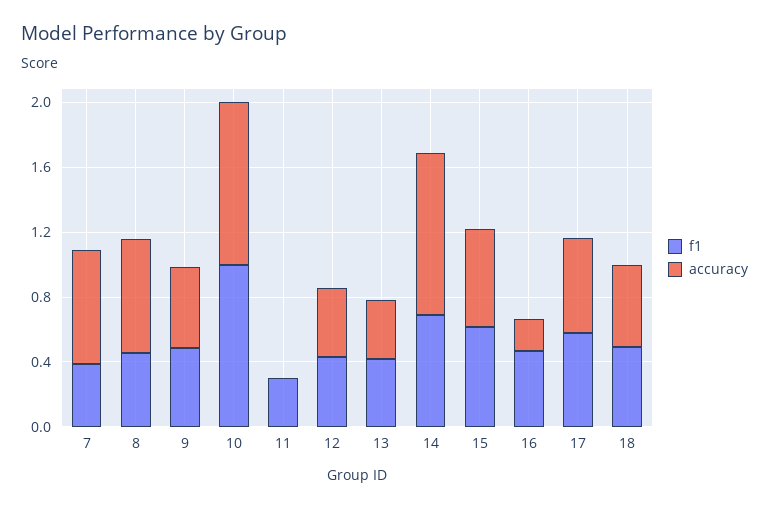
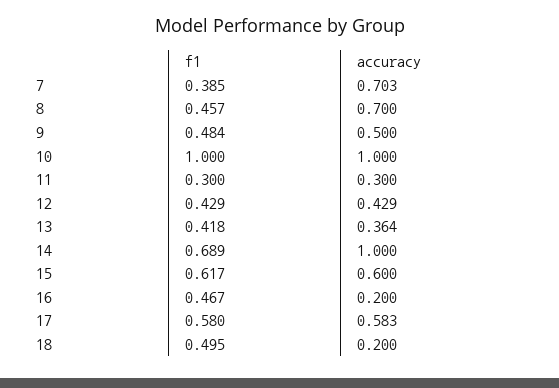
accuracy, 11: 0 -> 0.3
accuracy, 18: 0.5 -> 0.2

